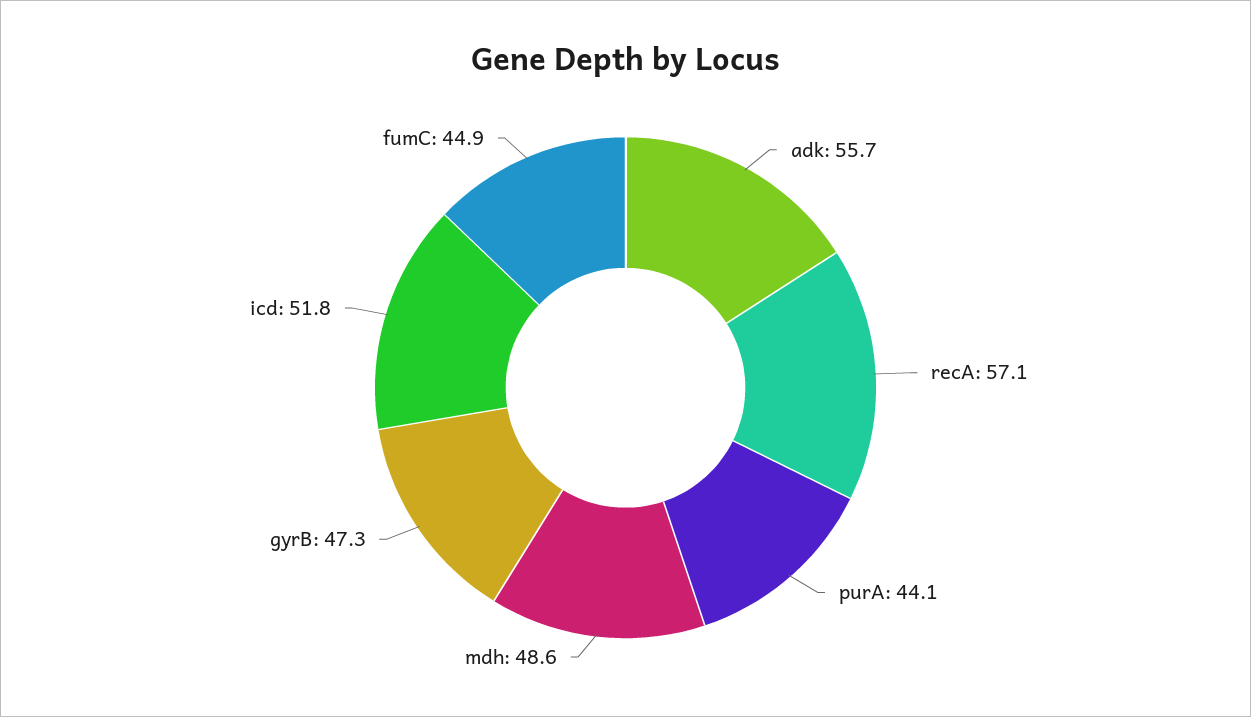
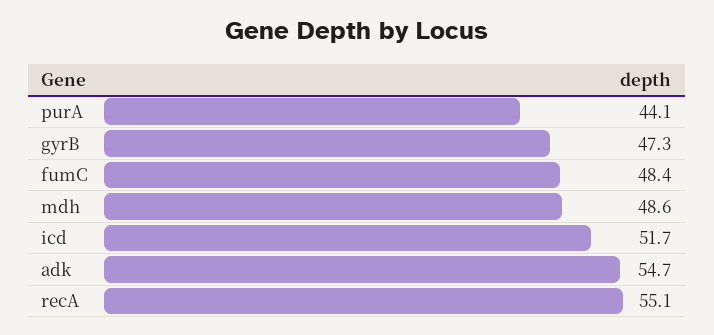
adk: 55.7 -> 54.7
recA: 57.1 -> 55.1
icd: 51.8 -> 51.7
fumC: 44.9 -> 48.4

